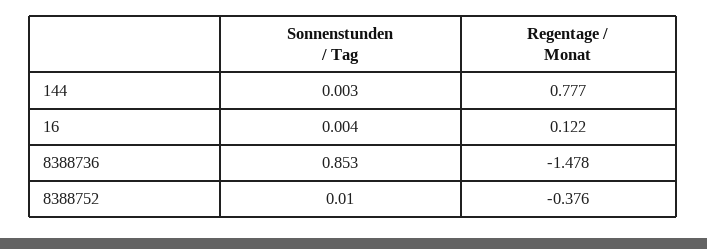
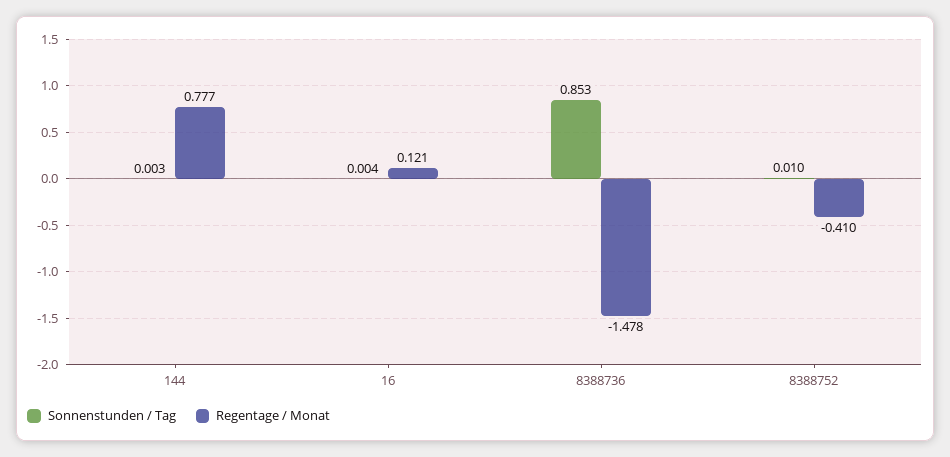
Regentage / Monat, 16: 0.122 -> 0.121
Regentage / Monat, 8388752: -0.376 -> -0.41

